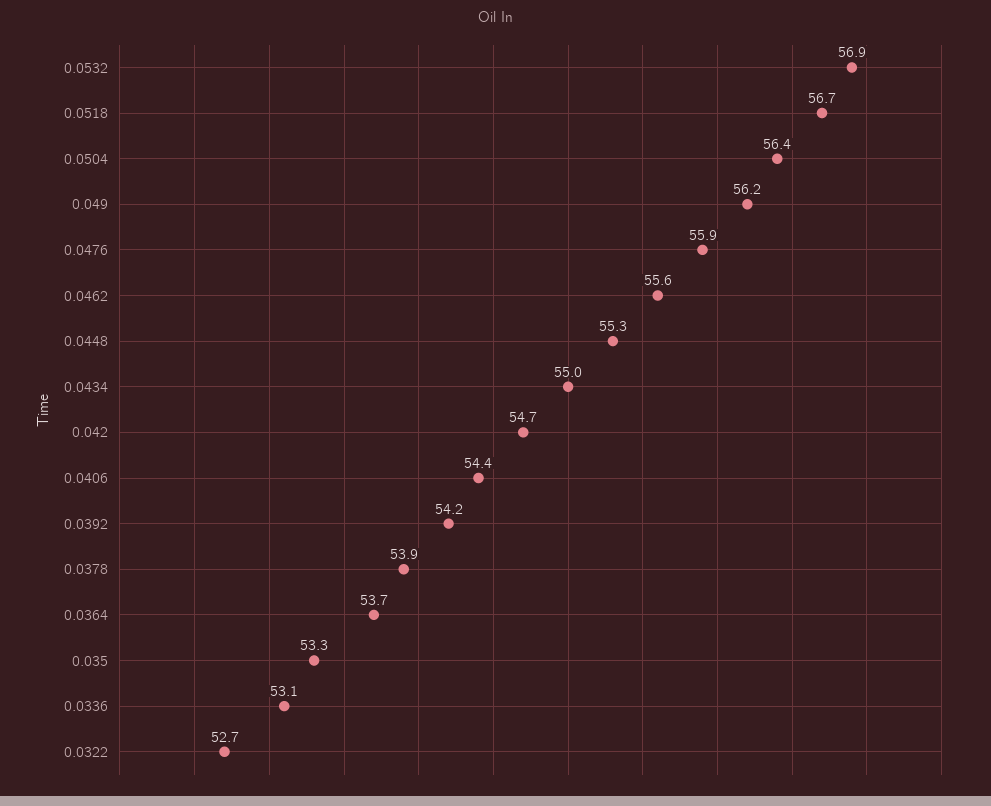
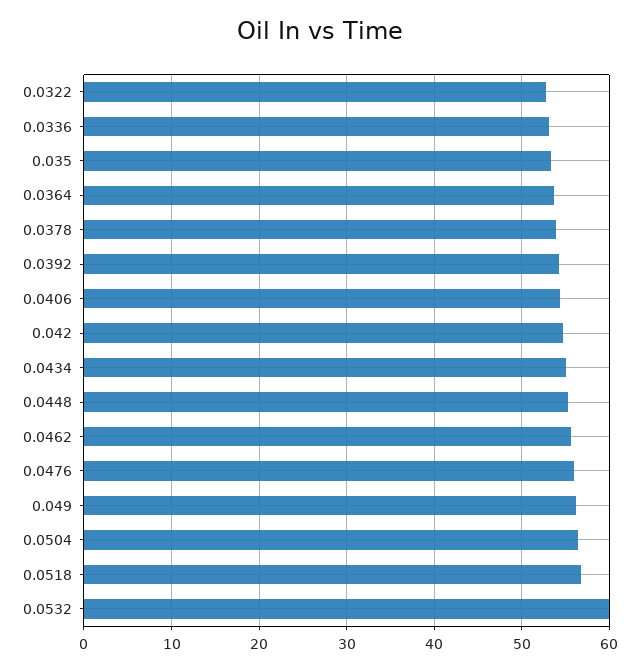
0.0532: 56.9 -> 60

